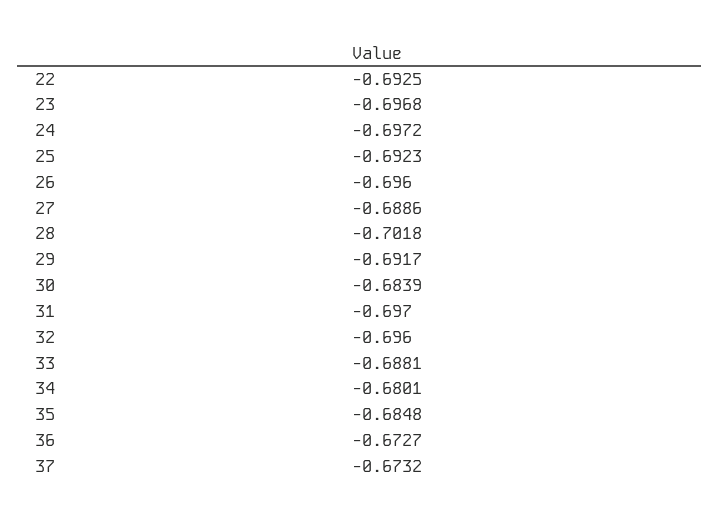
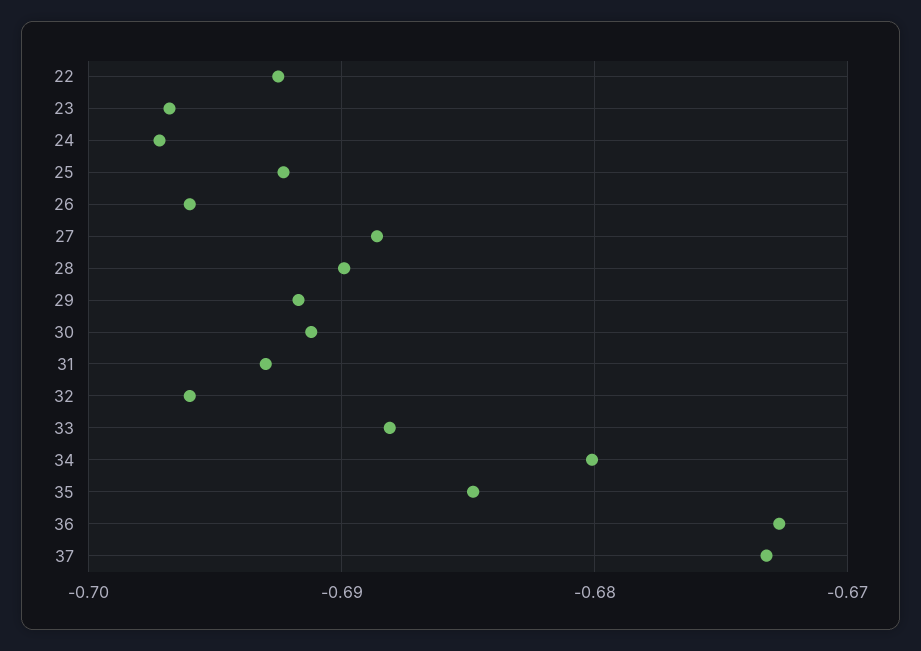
28: -0.7018 -> -0.69
30: -0.6839 -> -0.691
31: -0.697 -> -0.693

